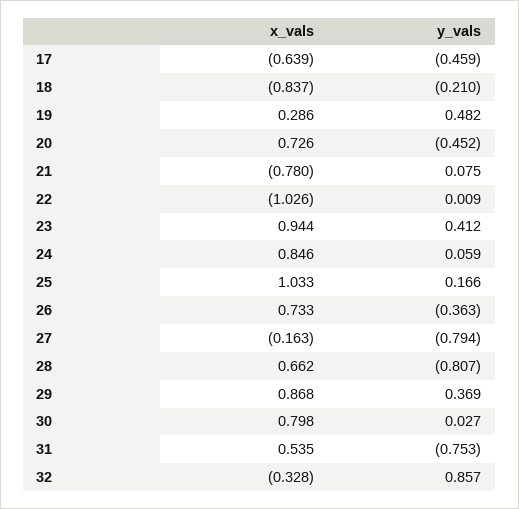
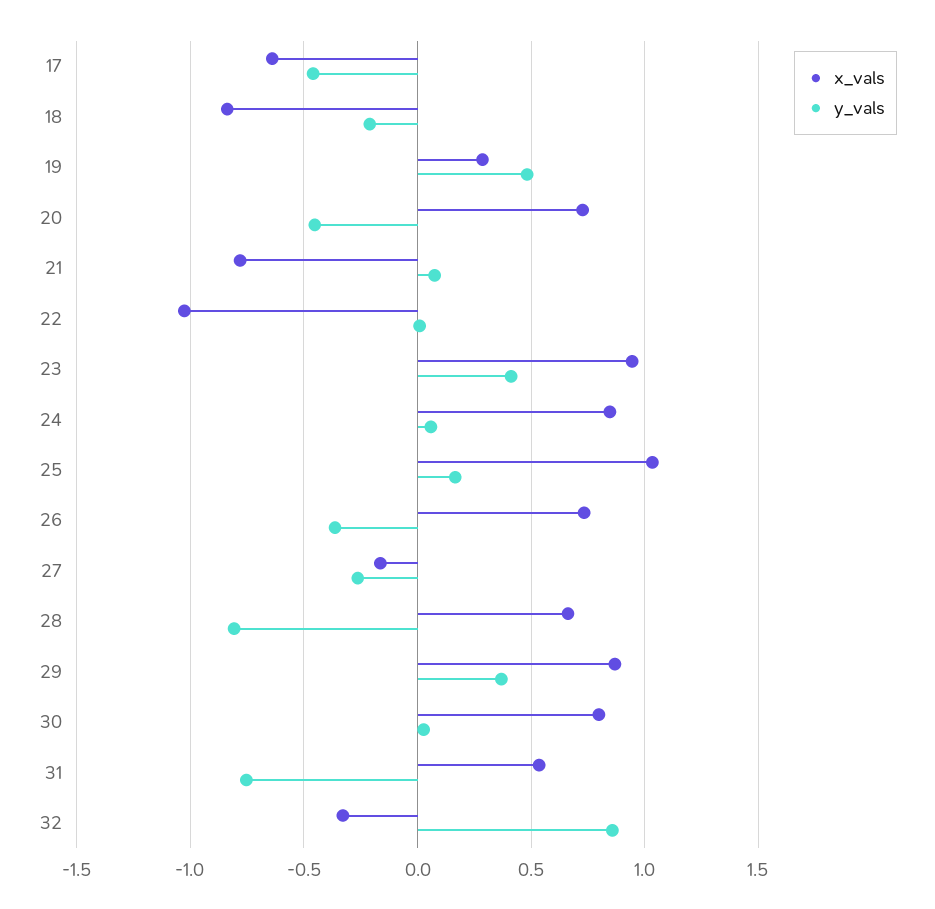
y_vals, 27: -0.794 -> -0.25

